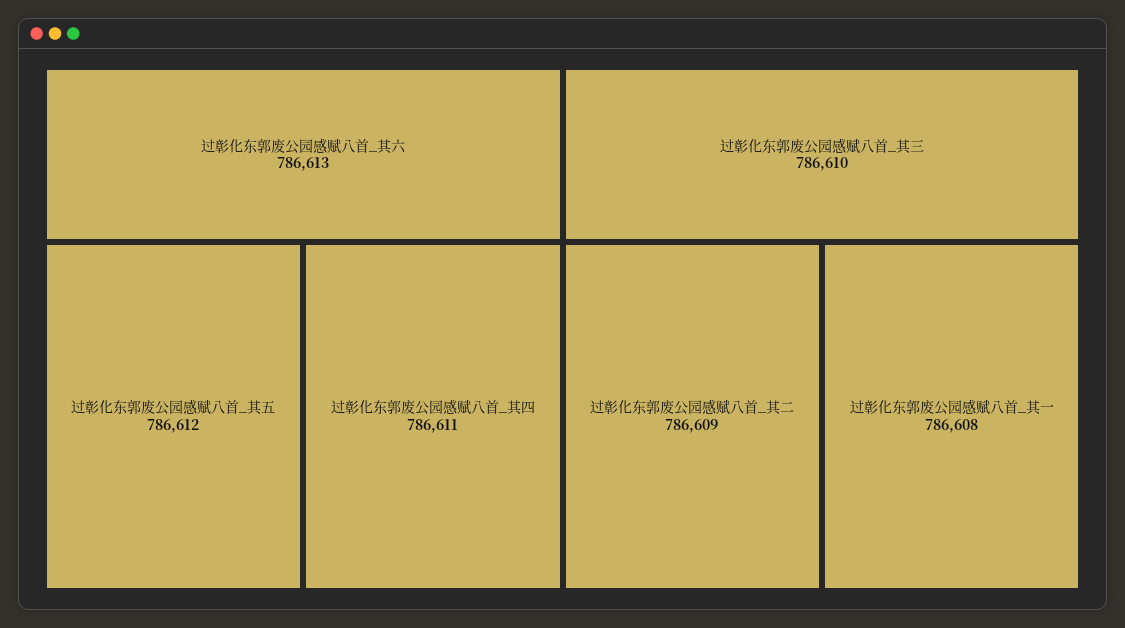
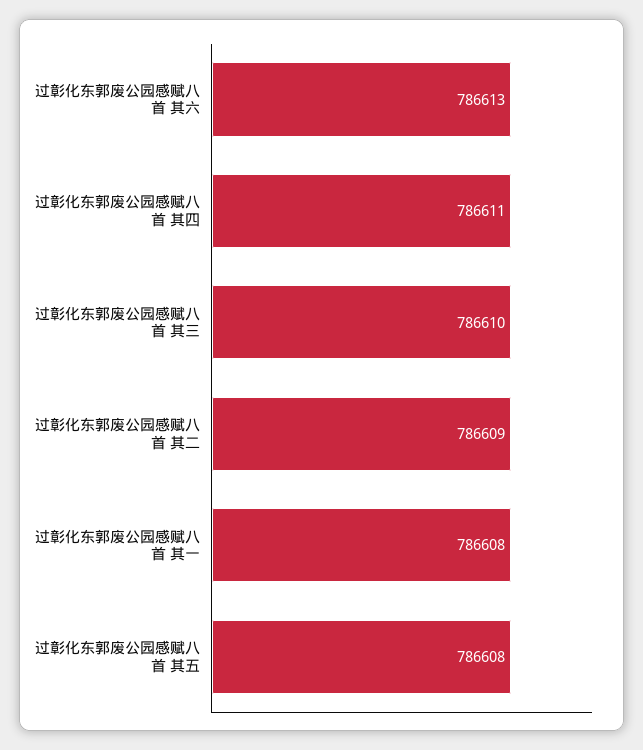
过彰化东郭废公园感赋八首_其五: 786612 -> 786608

